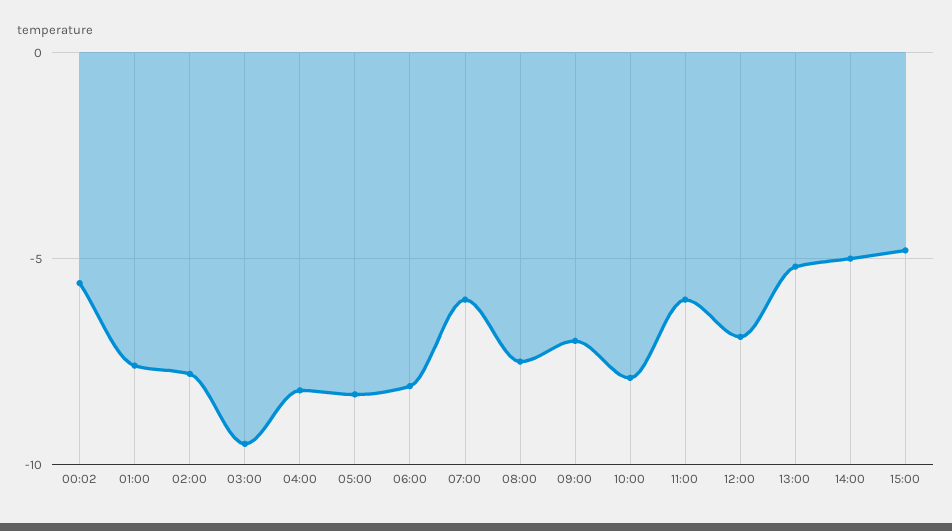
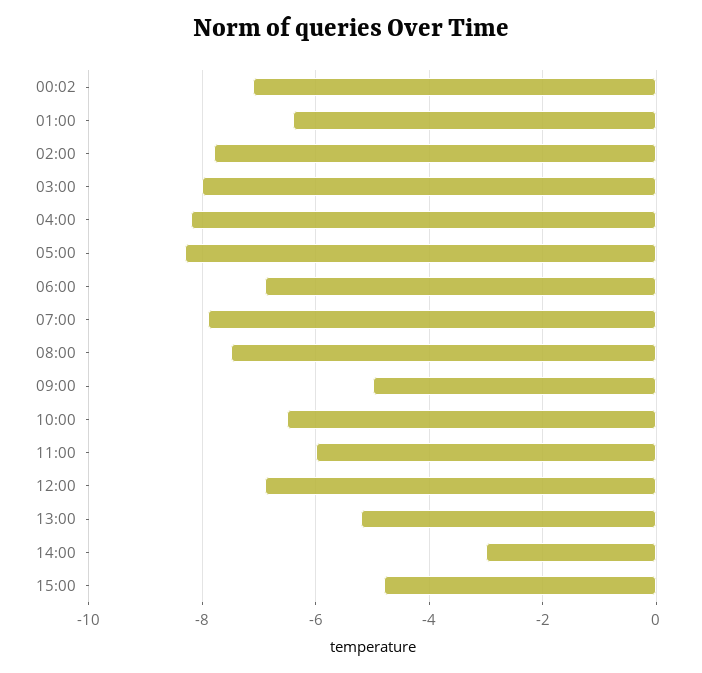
00:02: -5.5 -> -7
01:00: -7.5 -> -6.5
03:00: -9.5 -> -8
06:00: -8 -> -7
07:00: -6 -> -8
09:00: -7 -> -5
10:00: -8 -> -6.5
14:00: -5 -> -3

